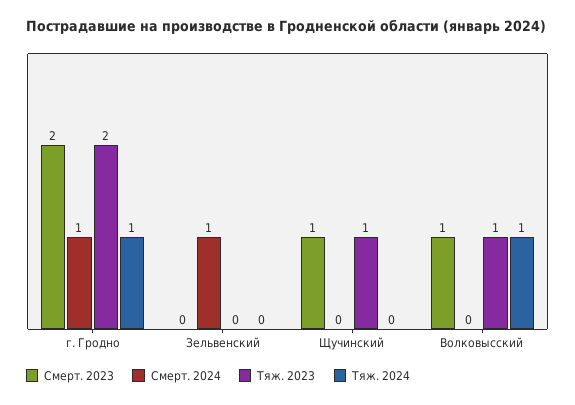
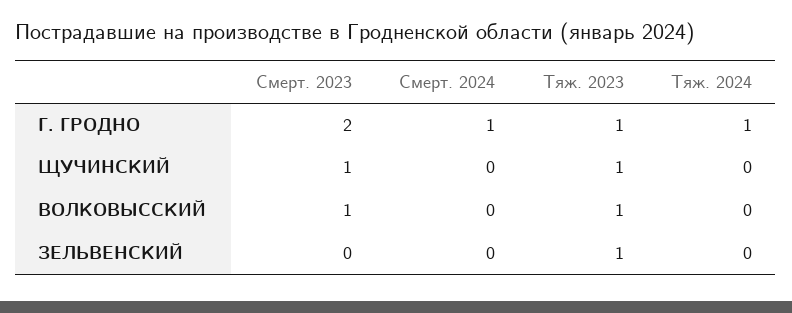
Тяж. 2023, г. Гродно: 2 -> 1
Смерт. 2024, Зельвенский: 1 -> 0
Тяж. 2023, Зельвенский: 0 -> 1
Тяж. 2024, Волковысский: 1 -> 0

